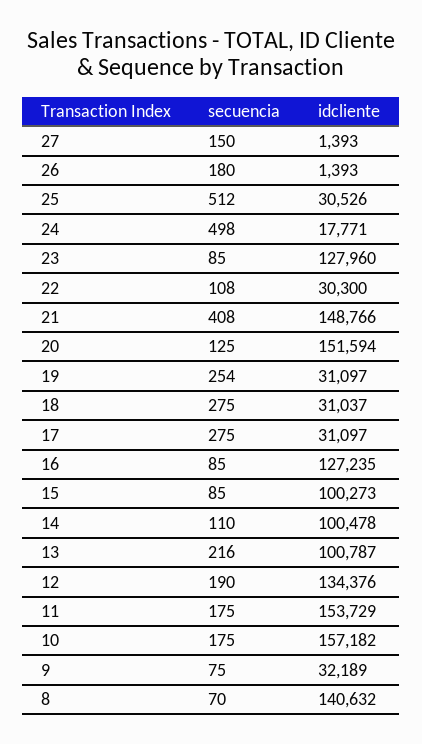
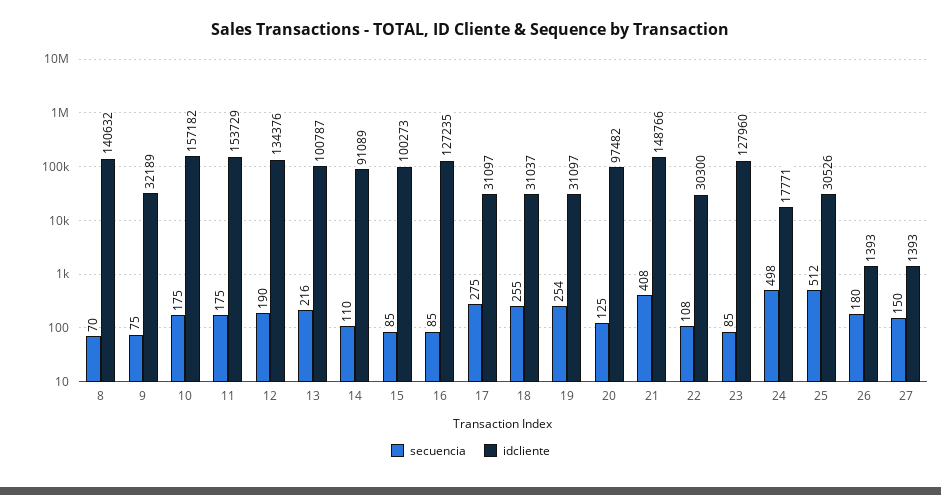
idcliente, 20: 151594 -> 97482
secuencia, 18: 275 -> 255
idcliente, 14: 100478 -> 91089

